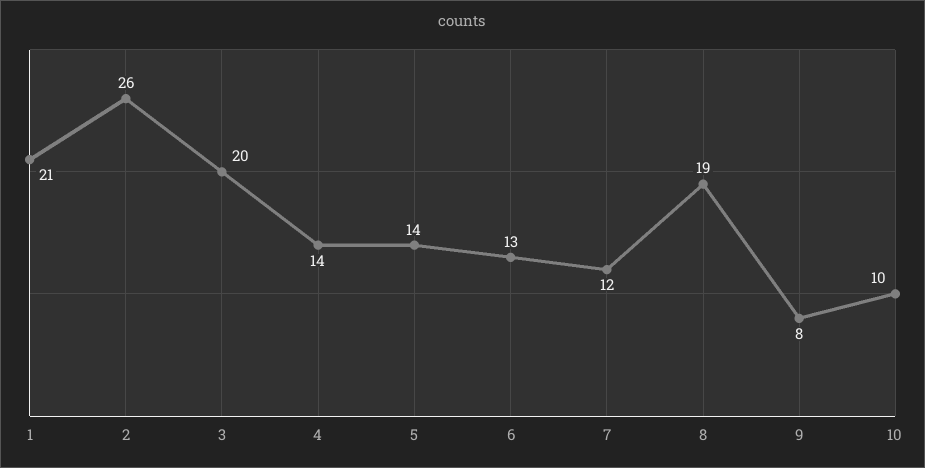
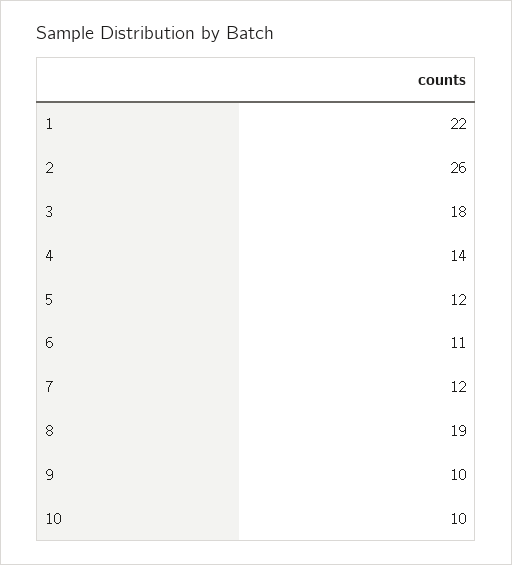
1: 21 -> 22
3: 20 -> 18
5: 14 -> 12
6: 13 -> 11
9: 8 -> 10

